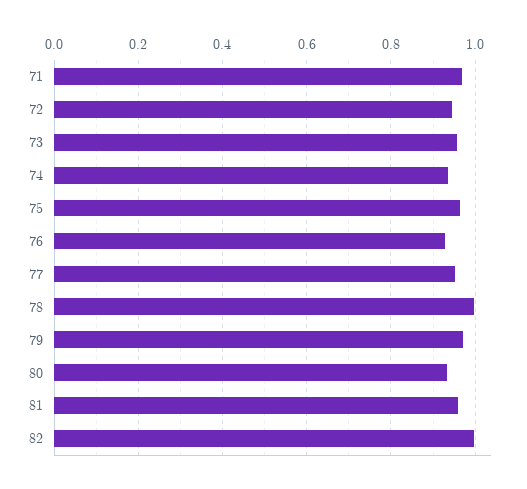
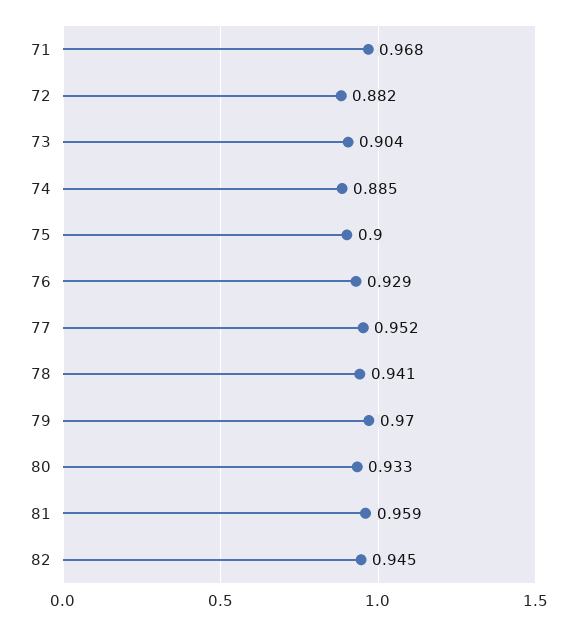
72: 0.94 -> 0.882
73: 0.96 -> 0.904
74: 0.94 -> 0.885
75: 0.96 -> 0.9
78: 1 -> 0.941
82: 1 -> 0.945

